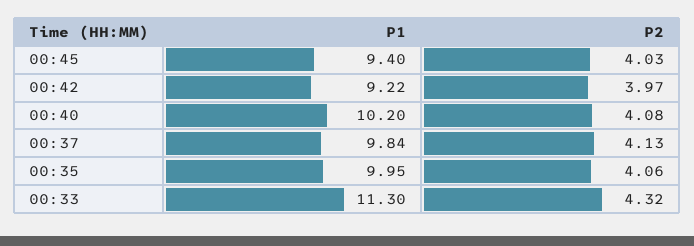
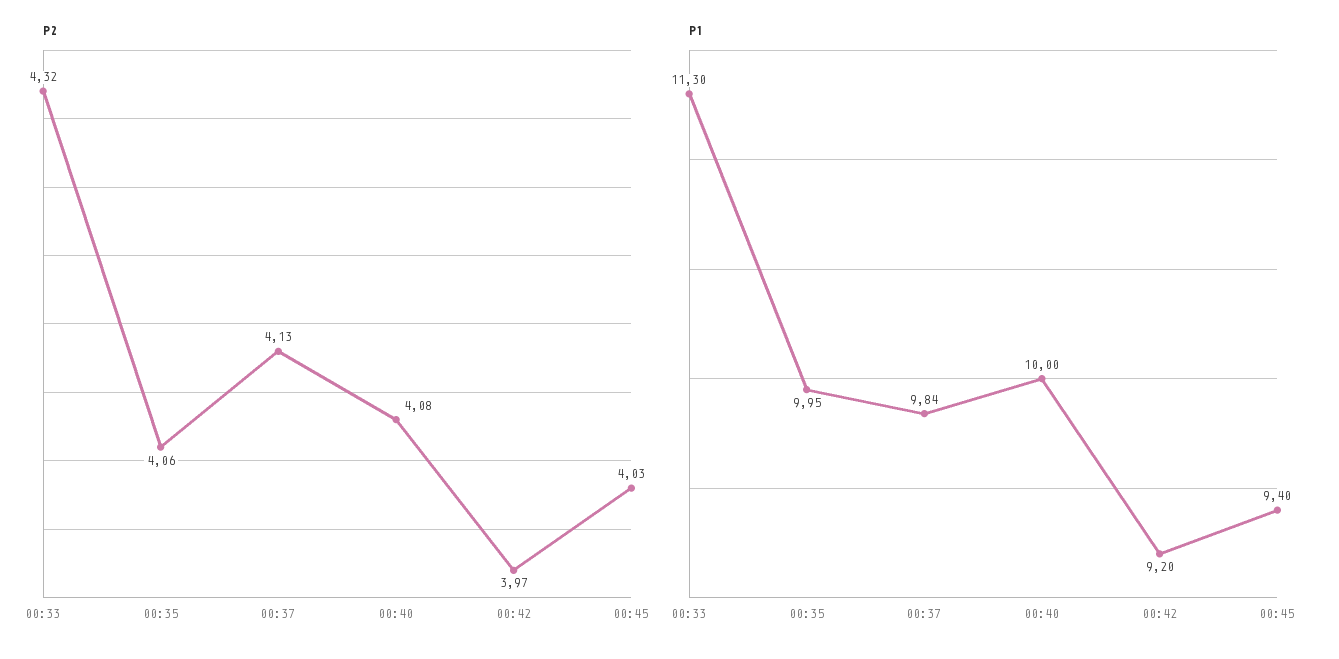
P1, 00:42: 9.22 -> 9.2
P1, 00:40: 10.2 -> 10

